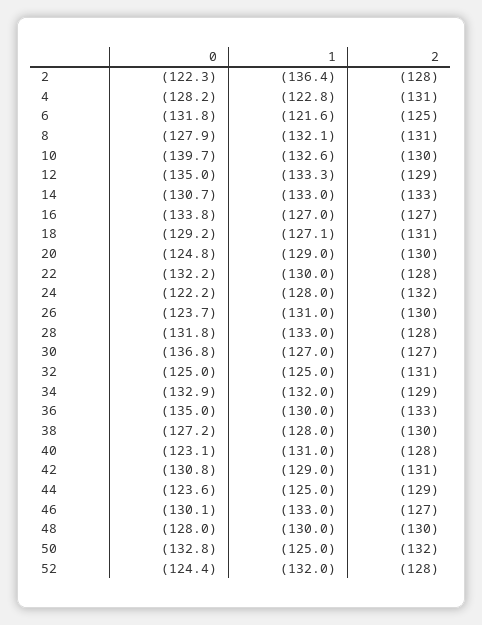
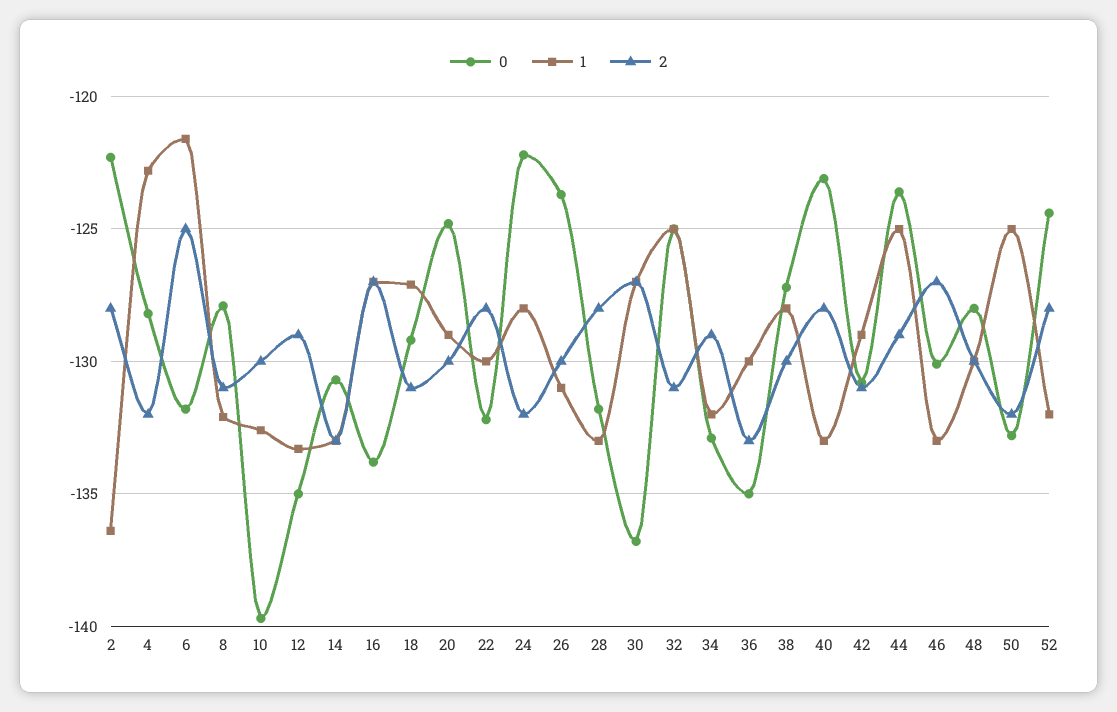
2, 4: -131 -> -132
1, 40: -131 -> -133

